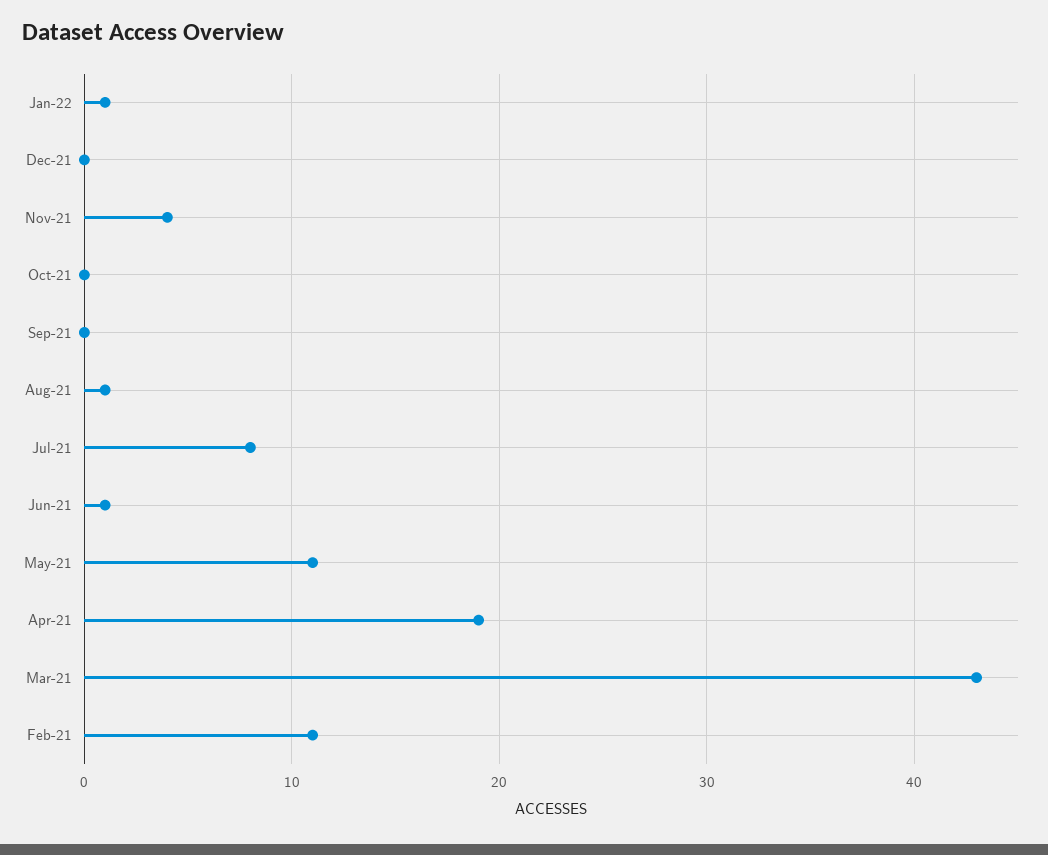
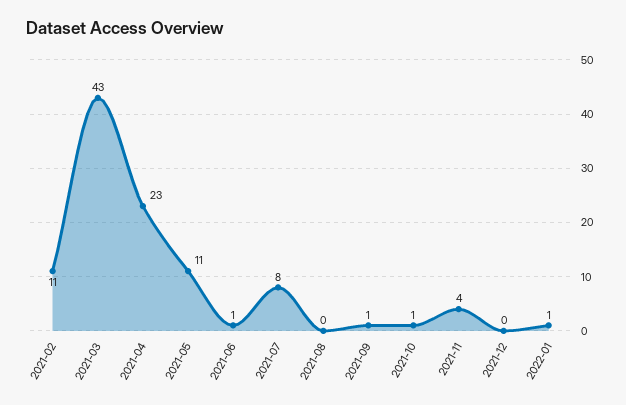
Oct-21: 0 -> 1
Sep-21: 0 -> 1
Aug-21: 1 -> 0
Apr-21: 19 -> 23

